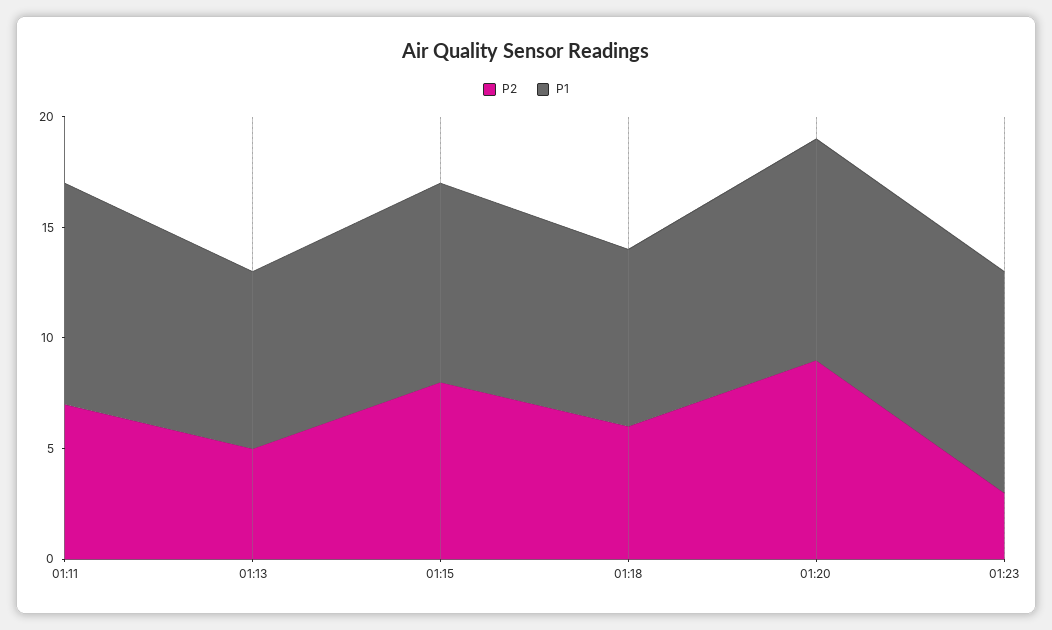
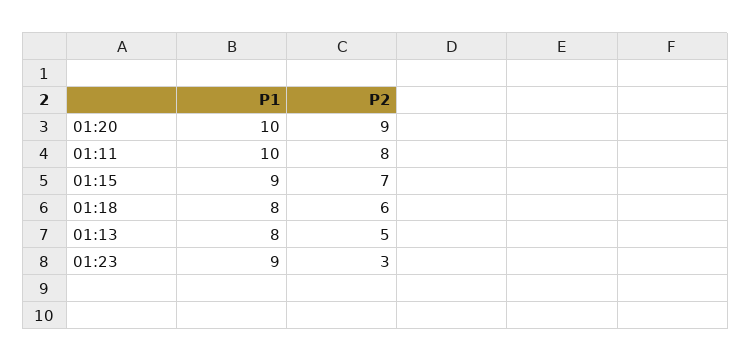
P2, 01:11: 7 -> 8
P2, 01:15: 8 -> 7
P1, 01:23: 10 -> 9

